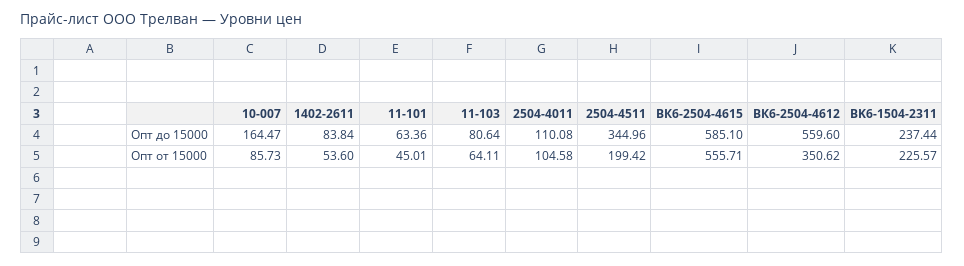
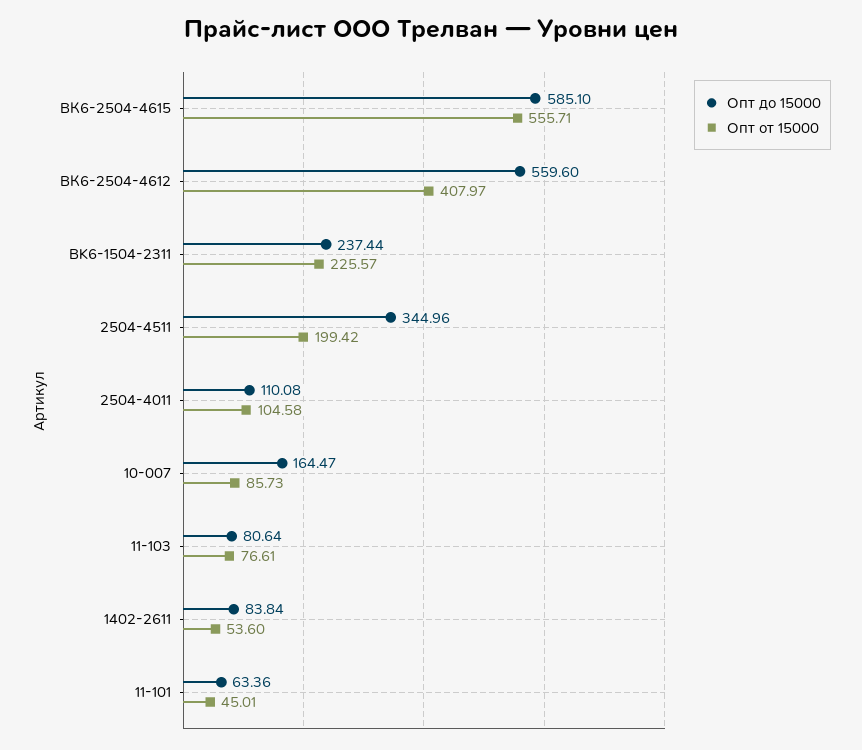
Опт от 15000, 11-103: 64.11 -> 76.61
Опт от 15000, ВК6-2504-4612: 350.62 -> 407.97

